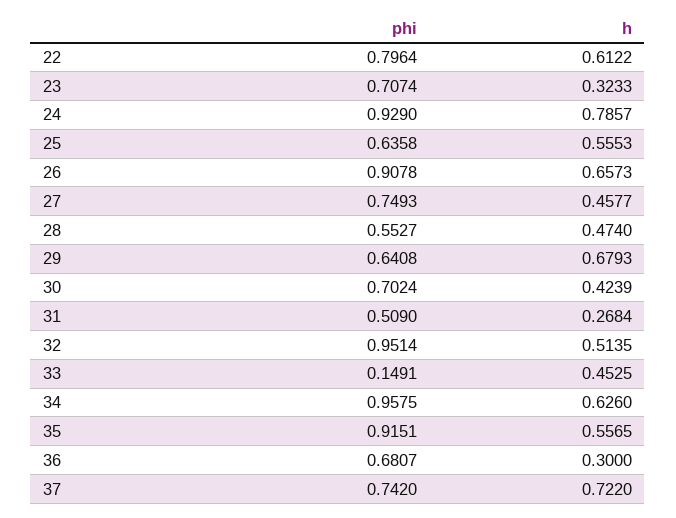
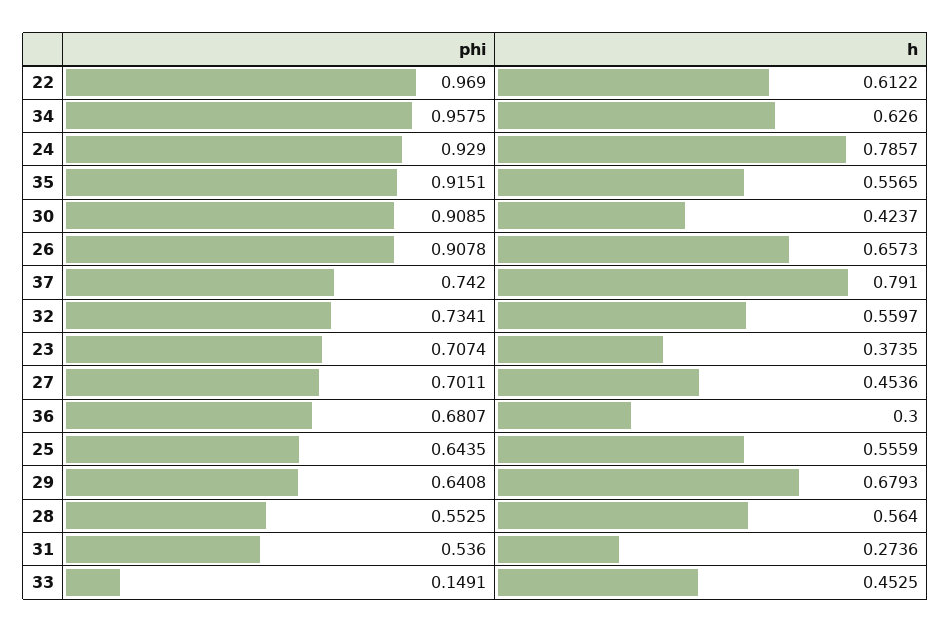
phi, 22: 0.7964 -> 0.969
h, 23: 0.3233 -> 0.3735
phi, 25: 0.6358 -> 0.6435
h, 25: 0.5553 -> 0.5559
phi, 27: 0.7493 -> 0.7011
h, 27: 0.4577 -> 0.4536
phi, 28: 0.5527 -> 0.5525
h, 28: 0.474 -> 0.564
phi, 30: 0.7024 -> 0.9085
h, 30: 0.4239 -> 0.4237
phi, 31: 0.509 -> 0.536
h, 31: 0.2684 -> 0.2736
phi, 32: 0.9514 -> 0.7341
h, 32: 0.5135 -> 0.5597
h, 37: 0.722 -> 0.791

